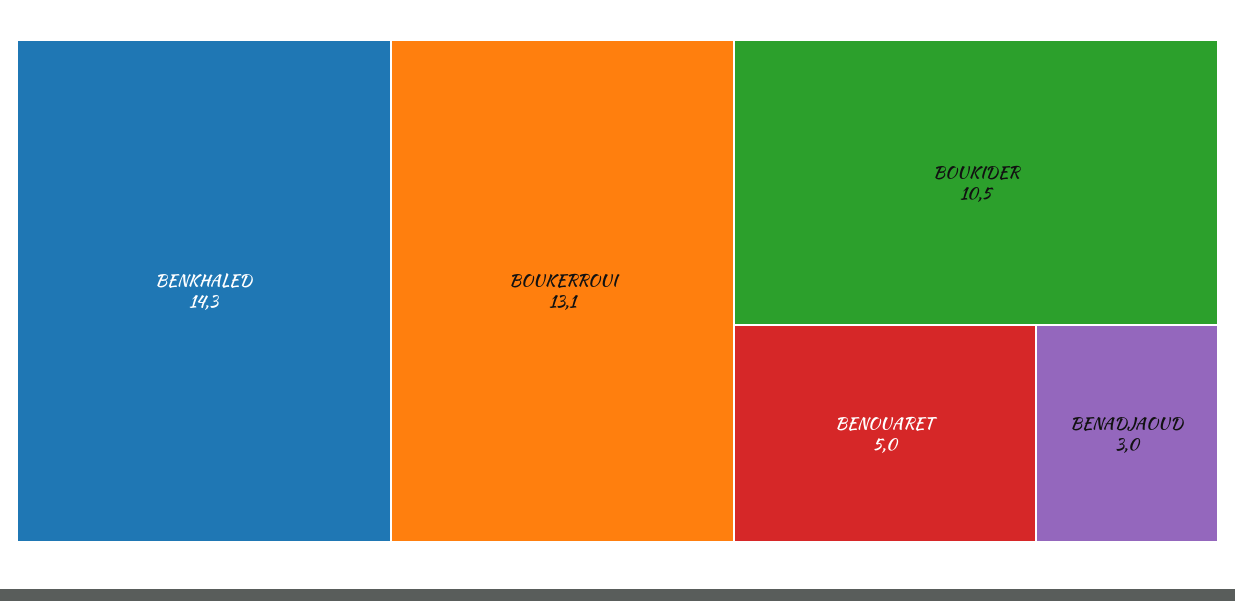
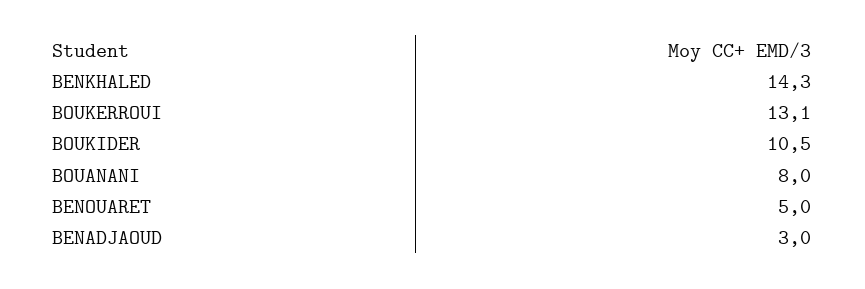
BOUANANI: none -> 8

